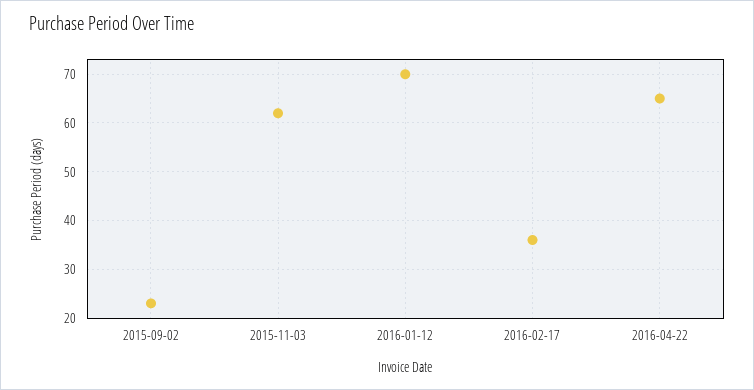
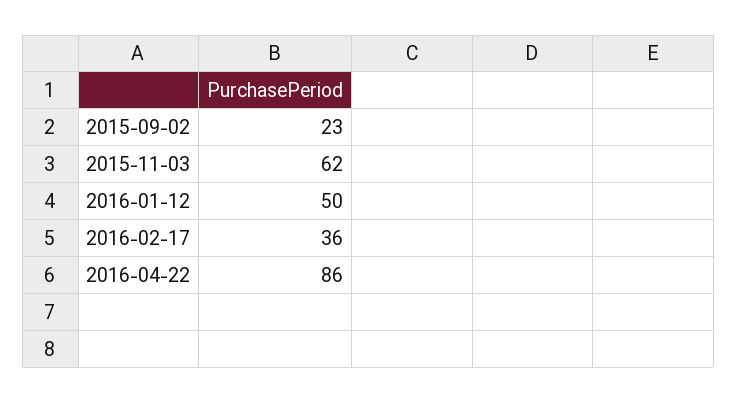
2016-01-12: 70 -> 50
2016-04-22: 65 -> 86

